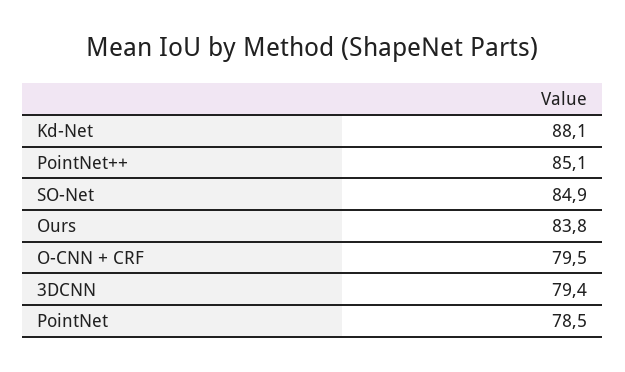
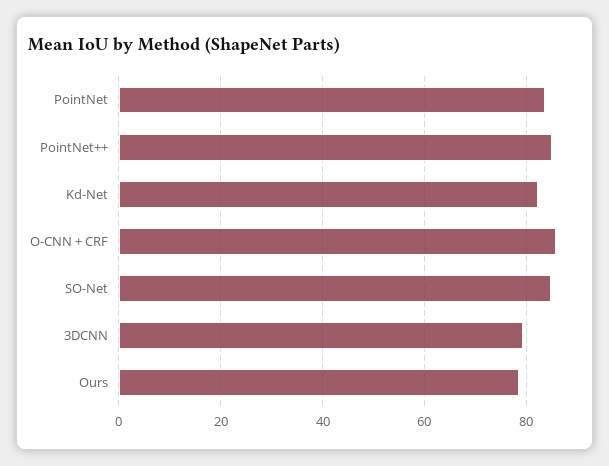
Kd-Net: 88.1 -> 82
Ours: 83.8 -> 78
O-CNN + CRF: 79.5 -> 86
PointNet: 78.5 -> 84

